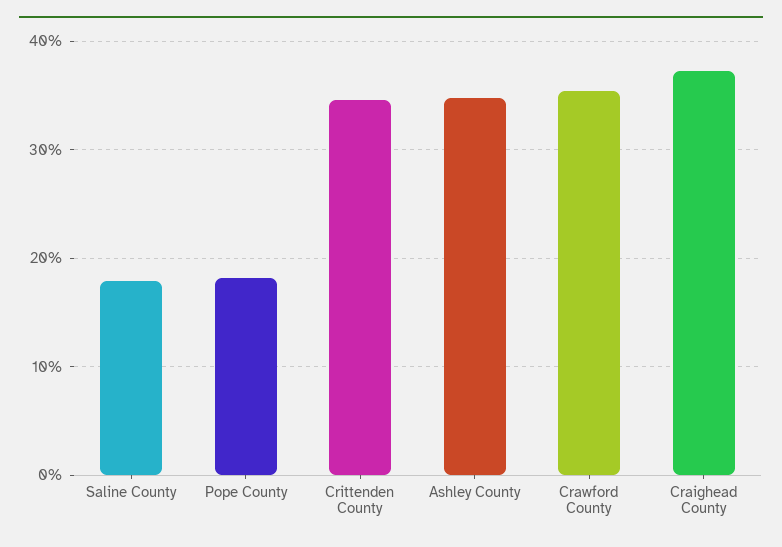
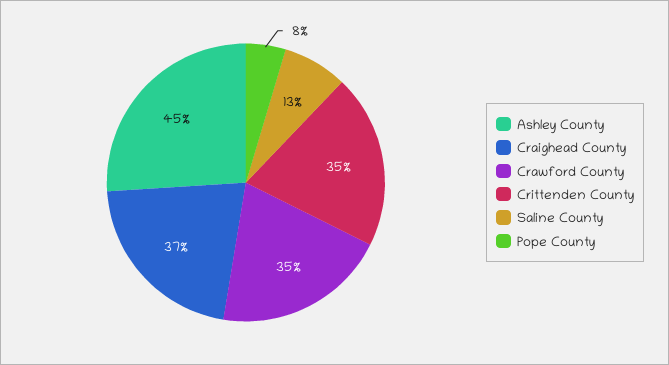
Saline County: 18 -> 13
Pope County: 18 -> 8
Ashley County: 35 -> 45

